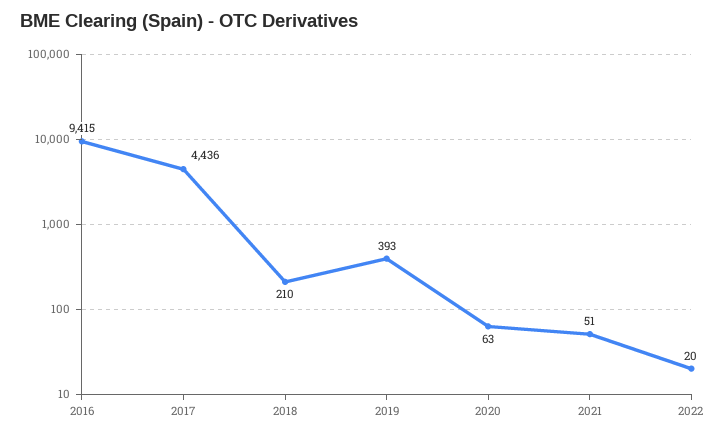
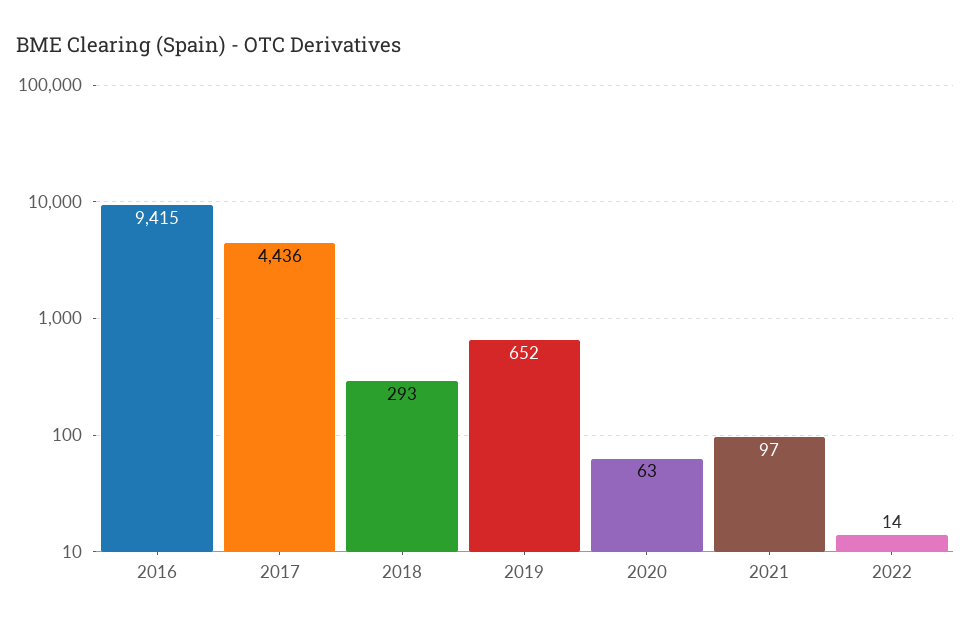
2018: 210 -> 293
2019: 393 -> 652
2021: 51 -> 97
2022: 20 -> 14

